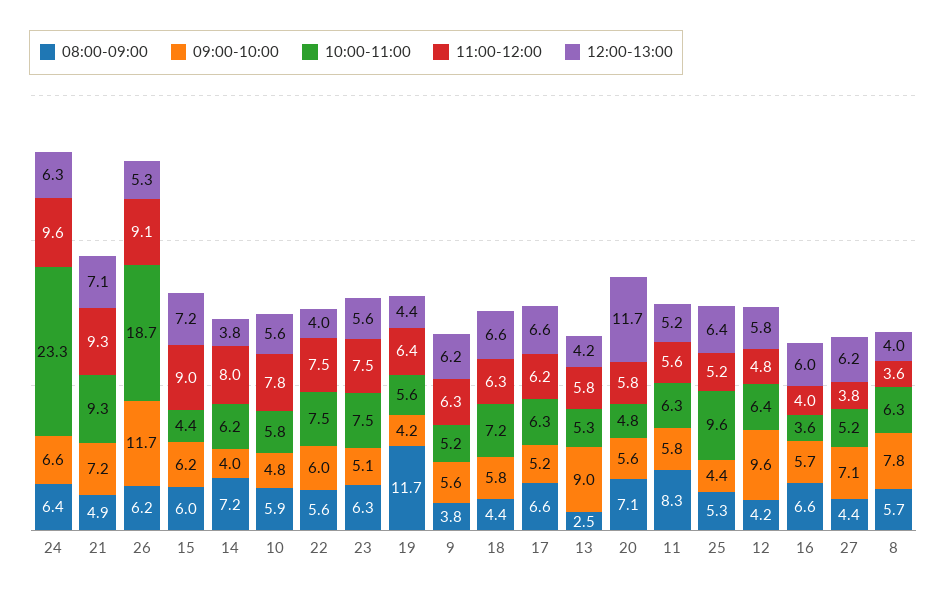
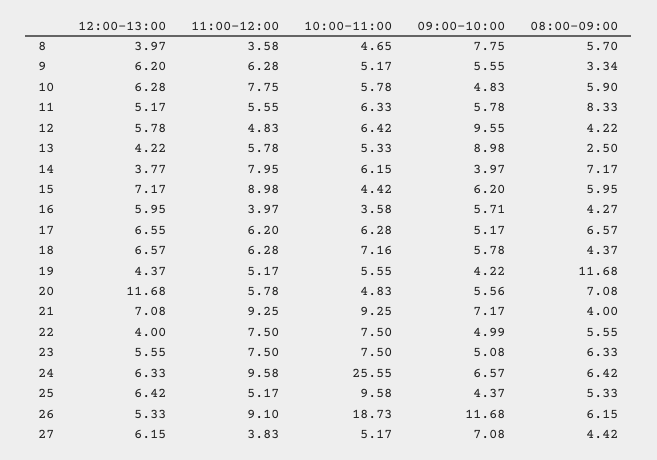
10:00-11:00, 24: 23.3 -> 25.55
08:00-09:00, 21: 4.9 -> 4
12:00-13:00, 10: 5.6 -> 6.28
09:00-10:00, 22: 6 -> 4.99
11:00-12:00, 19: 6.4 -> 5.17
08:00-09:00, 9: 3.8 -> 3.34
08:00-09:00, 16: 6.6 -> 4.27
10:00-11:00, 8: 6.3 -> 4.65

